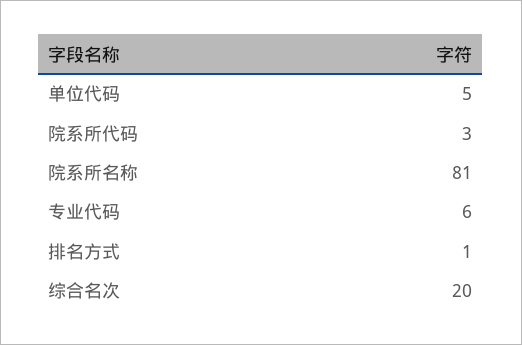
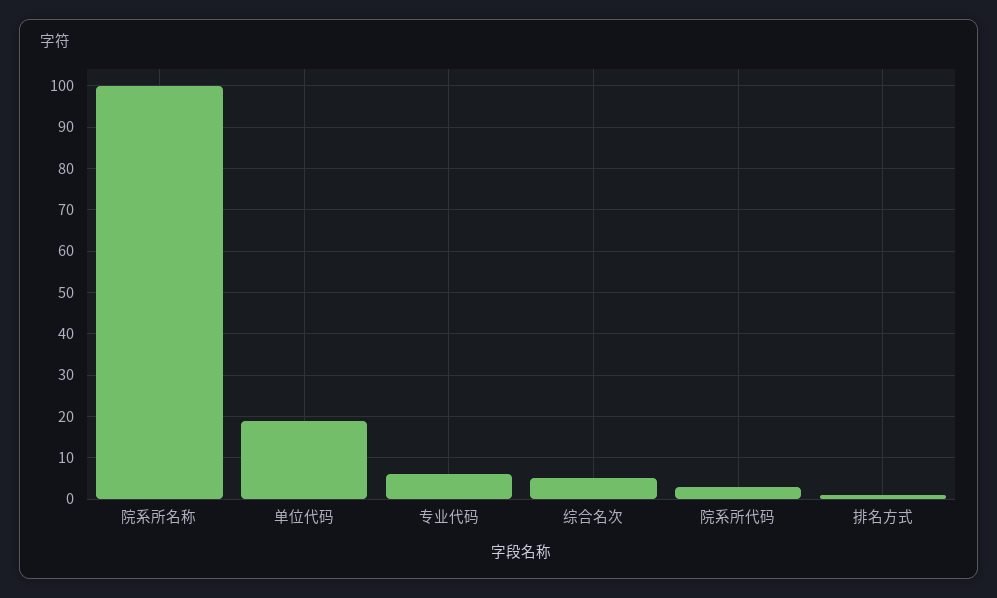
单位代码: 5 -> 20
院系所名称: 81 -> 100
综合名次: 20 -> 5

